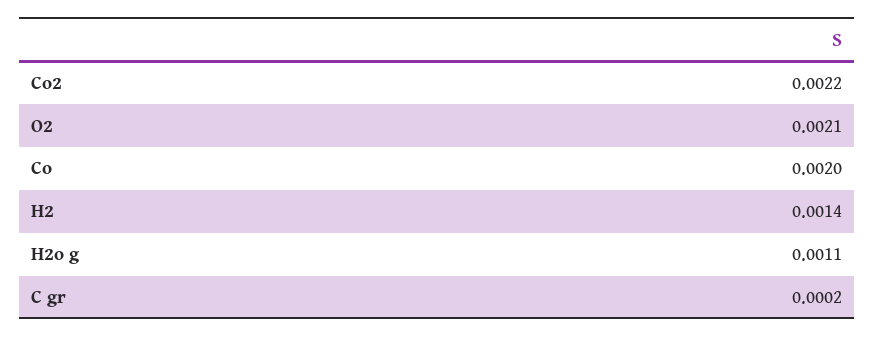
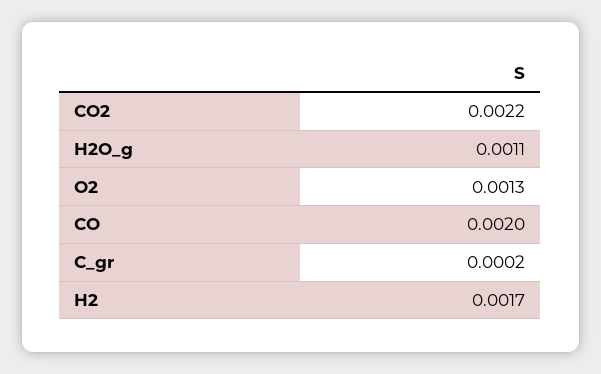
O2: 0.0021 -> 0.0013
H2: 0.0014 -> 0.0017

